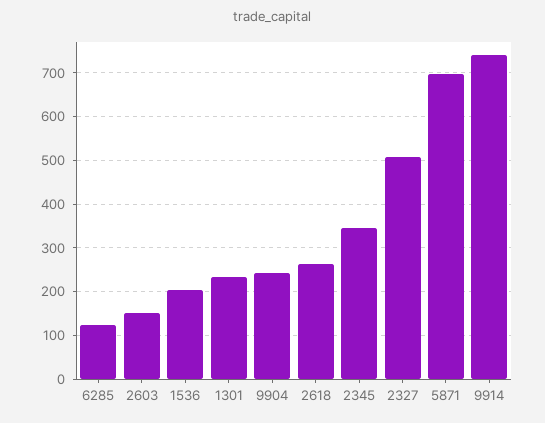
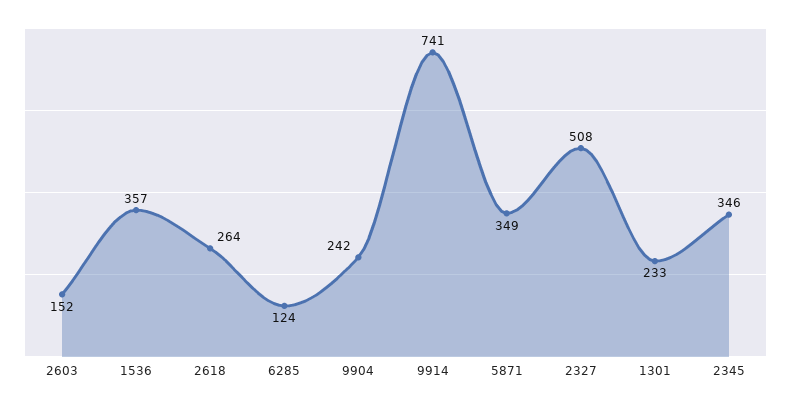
1536: 200 -> 357
5871: 700 -> 349

